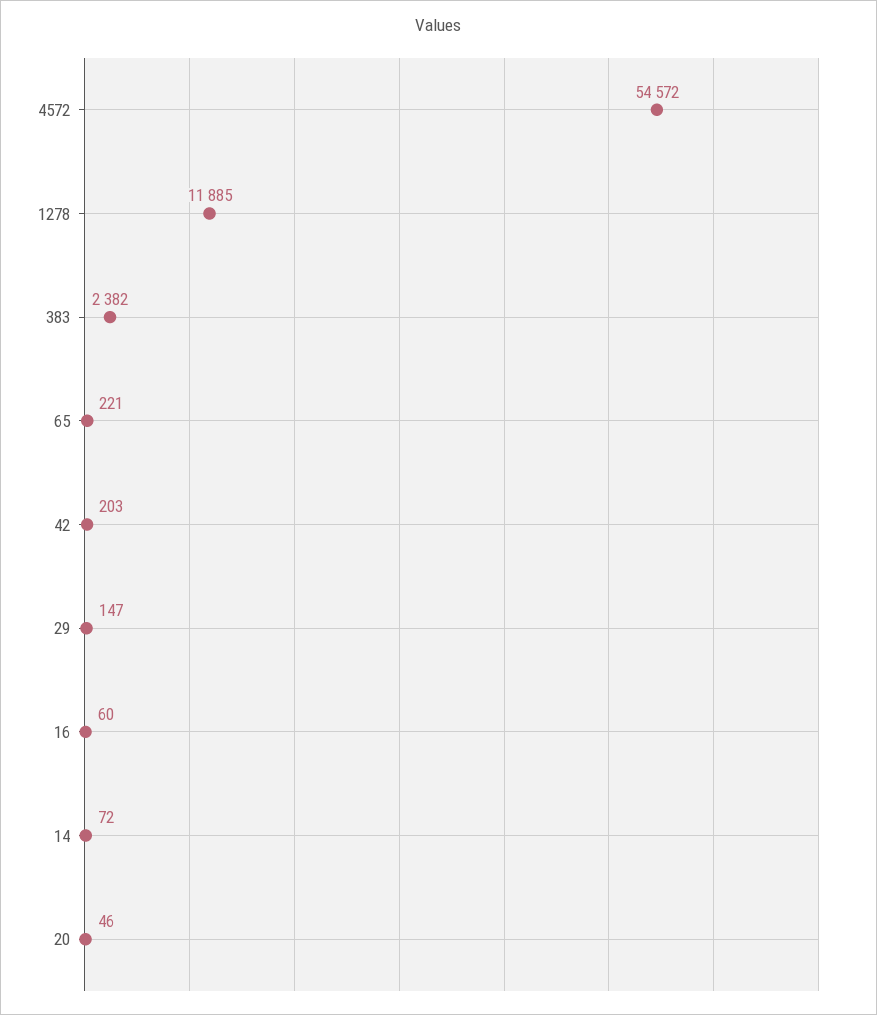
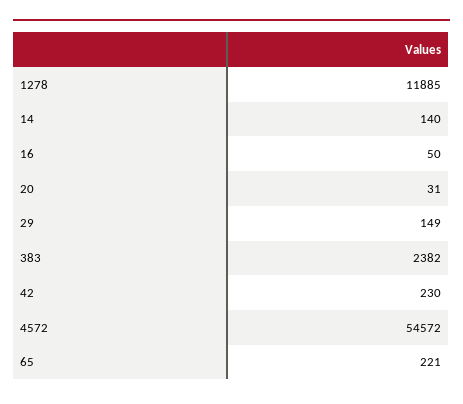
42: 203 -> 230
29: 147 -> 149
16: 60 -> 50
14: 72 -> 140
20: 46 -> 31

